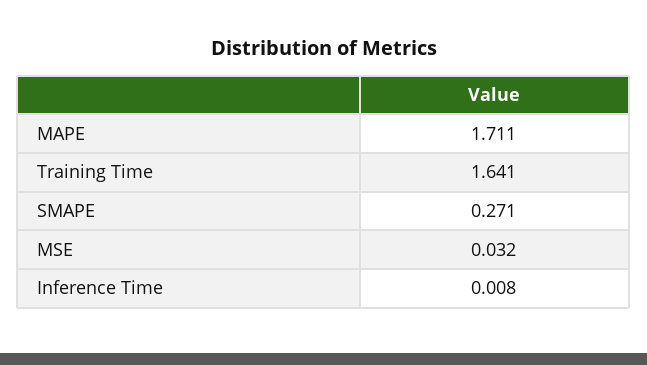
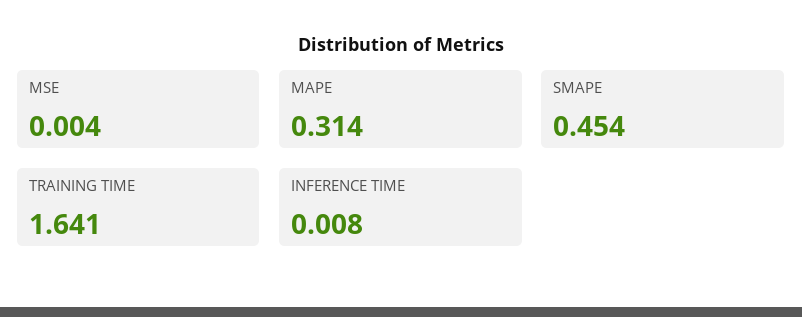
MAPE: 1.711 -> 0.314
SMAPE: 0.271 -> 0.454
MSE: 0.032 -> 0.004

